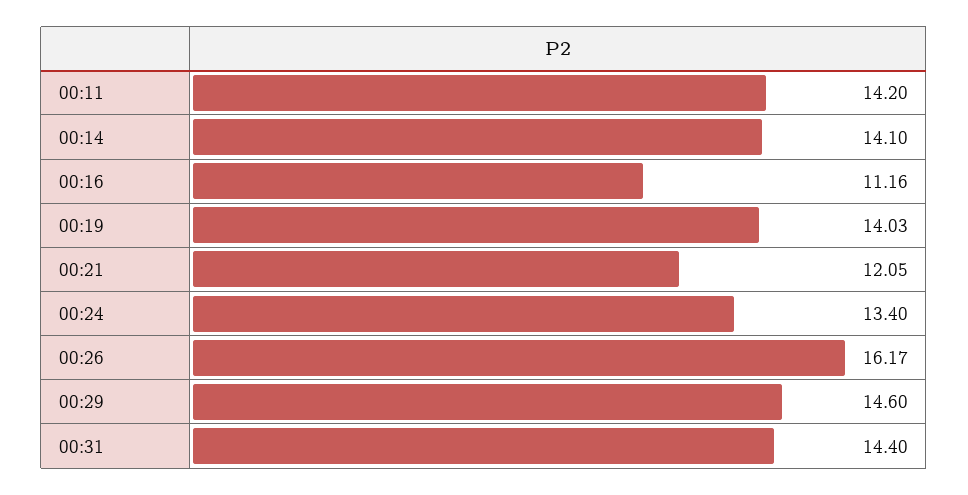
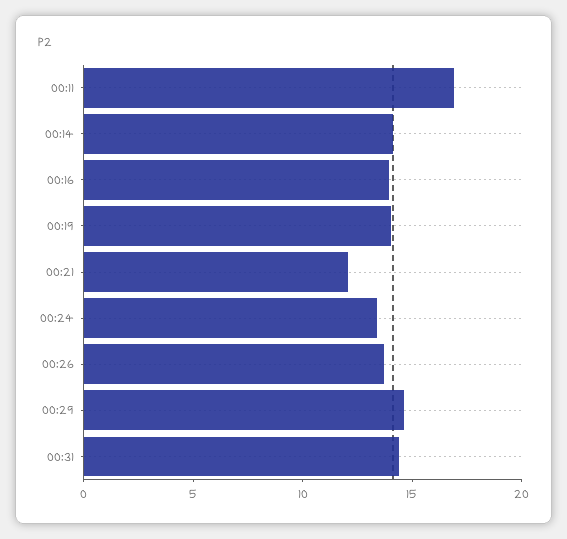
00:11: 14.2 -> 17
00:16: 11.16 -> 14
00:26: 16.17 -> 14

